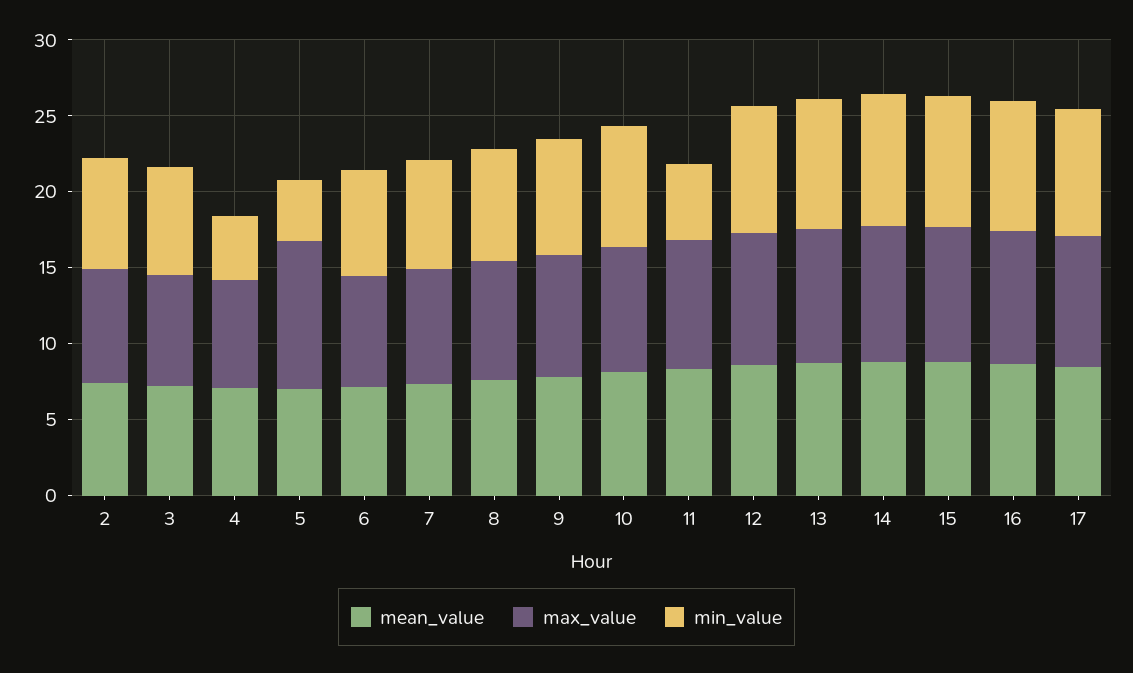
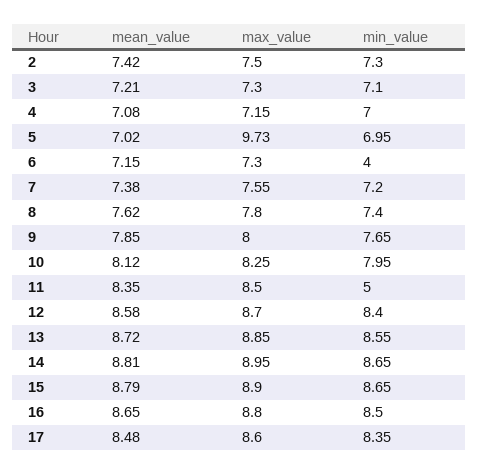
min_value, 4: 4 -> 7
min_value, 5: 4 -> 6.95
min_value, 6: 7 -> 4

